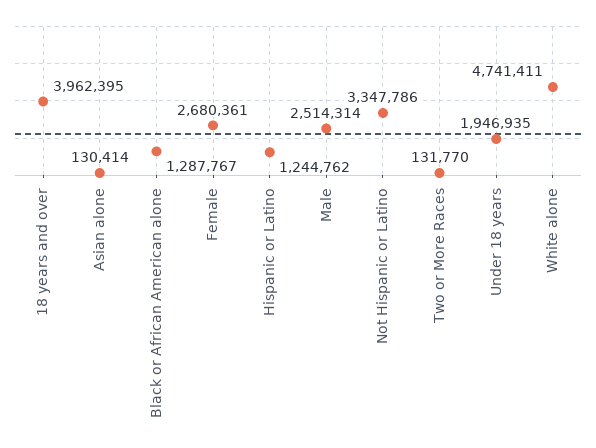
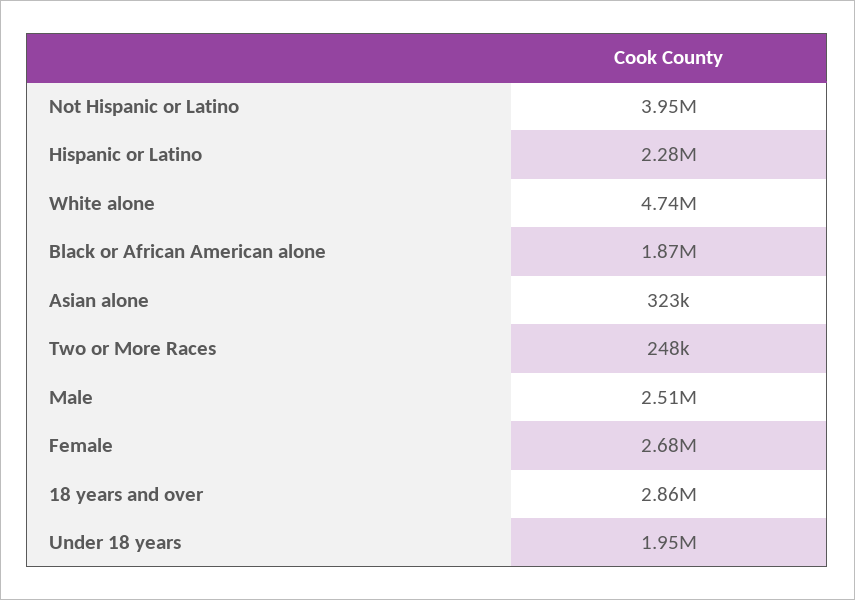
18 years and over: 3962395 -> 2860000
Asian alone: 130414 -> 323000
Black or African American alone: 1287767 -> 1870000
Hispanic or Latino: 1244762 -> 2280000
Not Hispanic or Latino: 3347786 -> 3950000
Two or More Races: 131770 -> 248000

